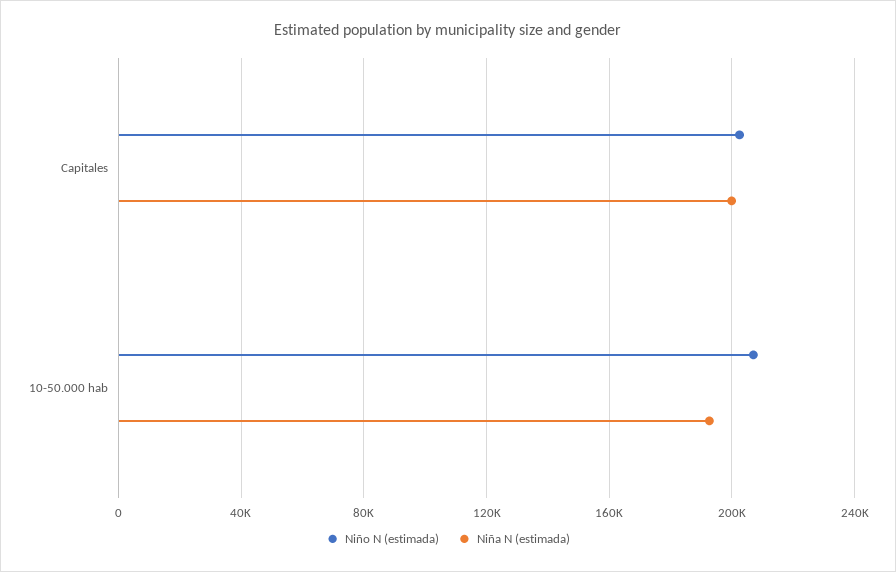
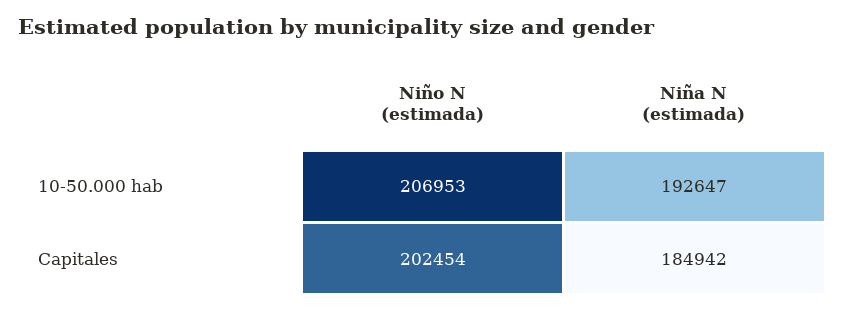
Niña N (estimada), Capitales: 200000 -> 184942

